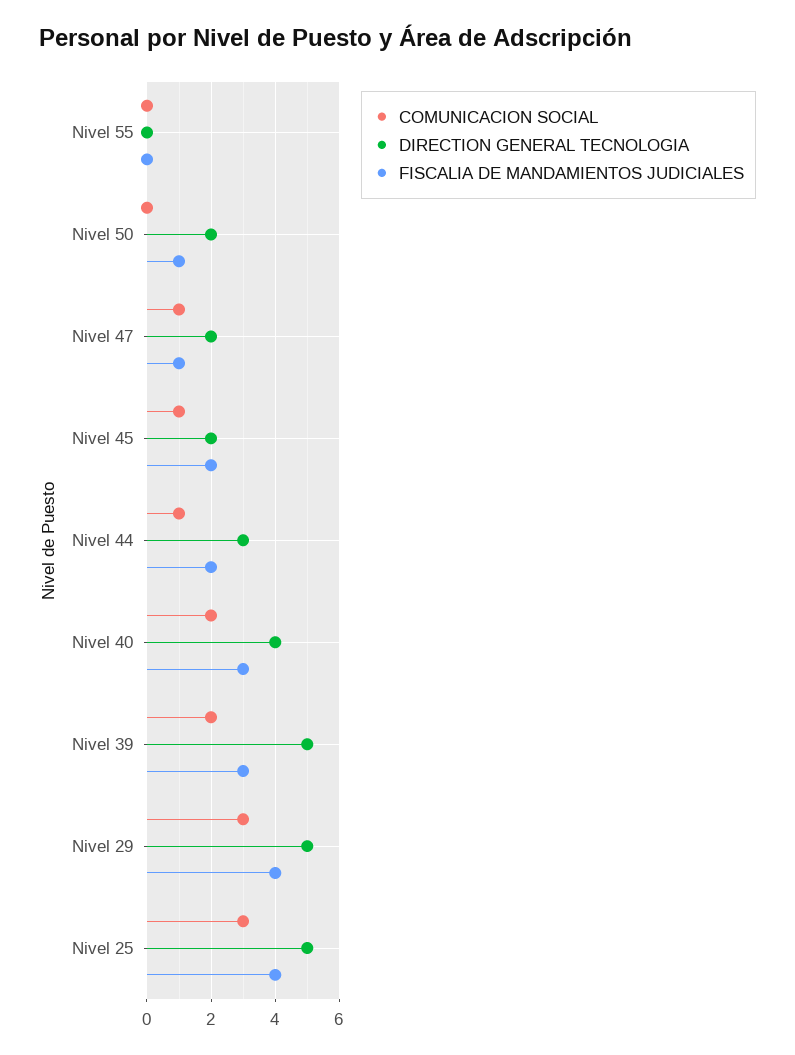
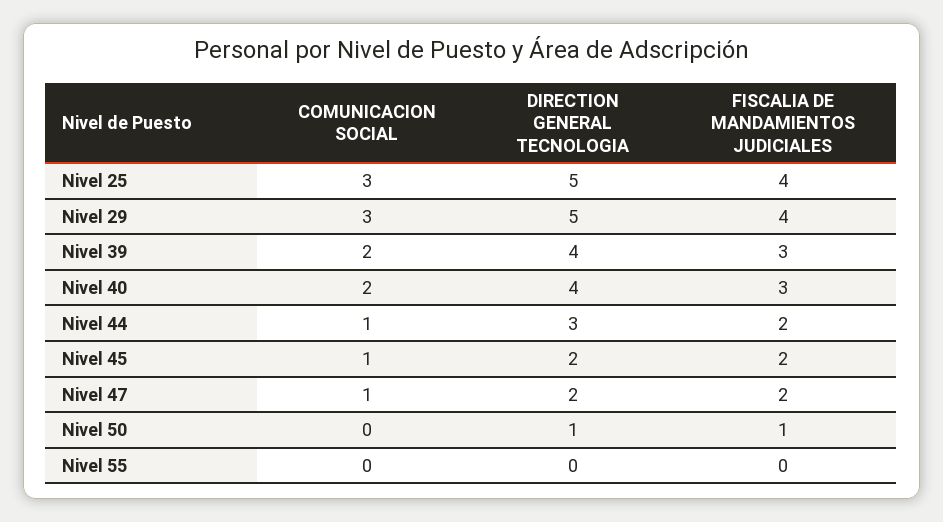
DIRECTION GENERAL TECNOLOGIA, Nivel 50: 2 -> 1
FISCALIA DE MANDAMIENTOS JUDICIALES, Nivel 47: 1 -> 2
DIRECTION GENERAL TECNOLOGIA, Nivel 39: 5 -> 4

